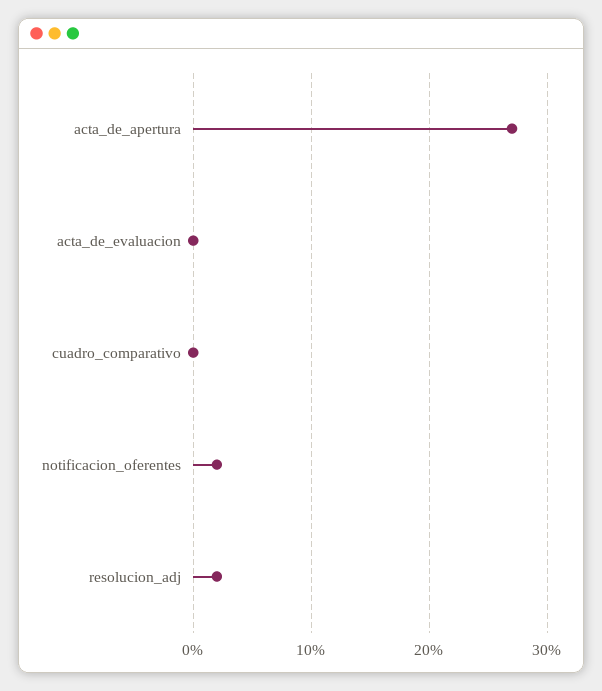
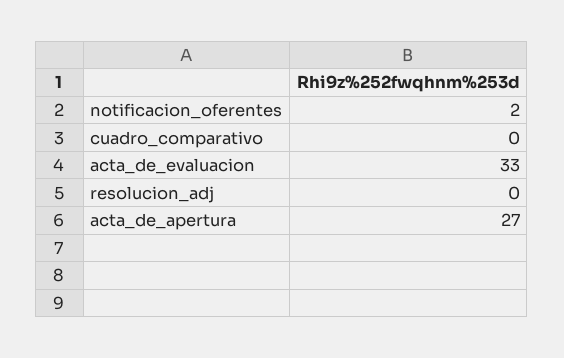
acta_de_evaluacion: 0 -> 33
resolucion_adj: 2 -> 0

